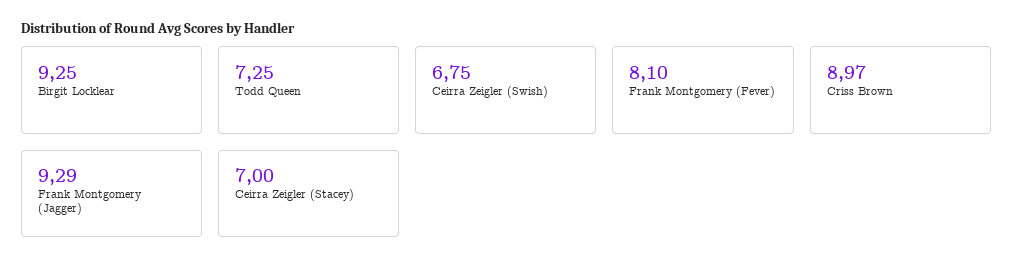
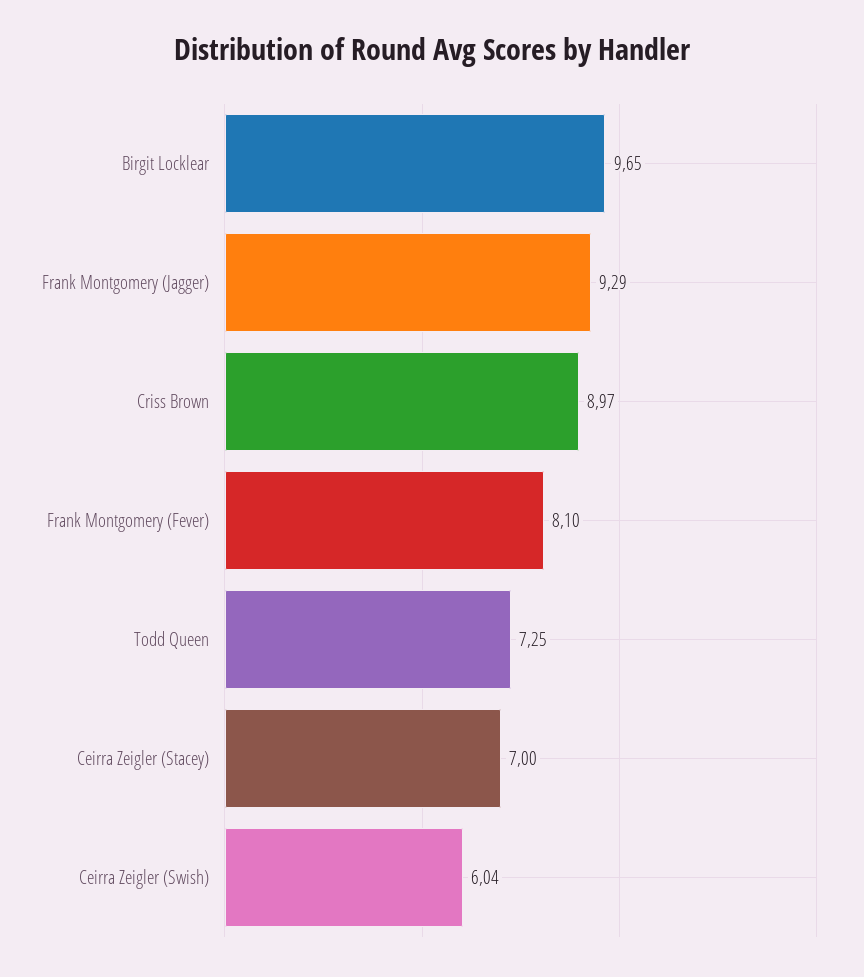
Birgit Locklear: 9.25 -> 9.65
Ceirra Zeigler (Swish): 6.75 -> 6.04

